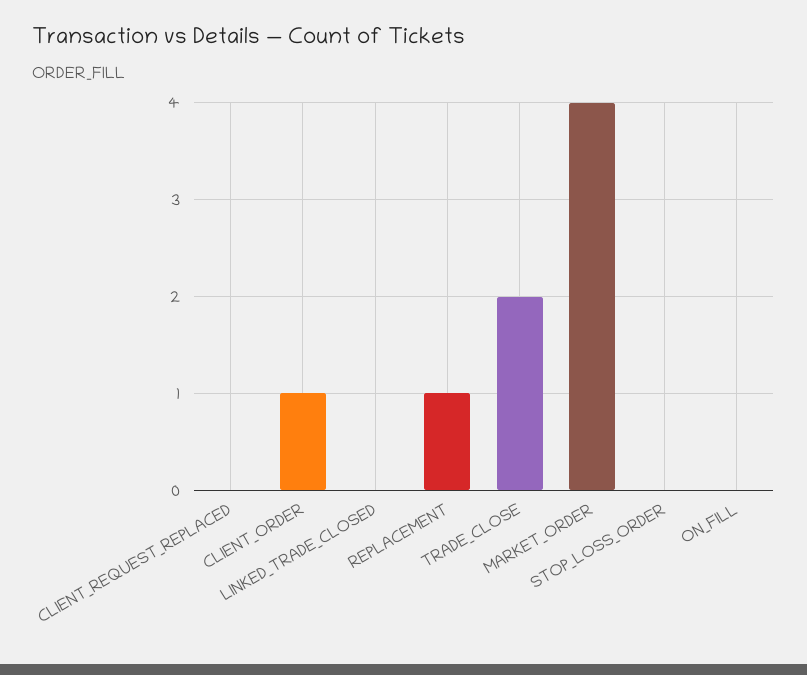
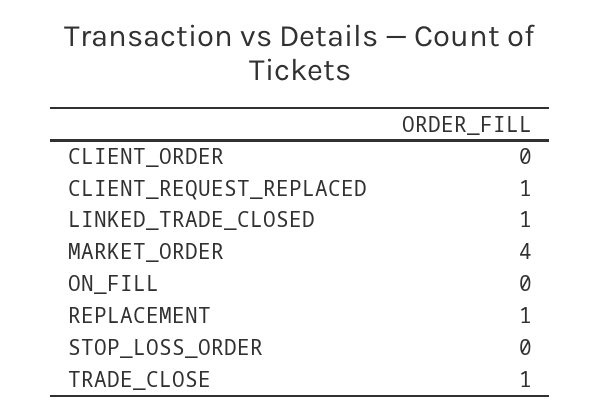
CLIENT_REQUEST_REPLACED: 0 -> 1
CLIENT_ORDER: 1 -> 0
LINKED_TRADE_CLOSED: 0 -> 1
TRADE_CLOSE: 2 -> 1

